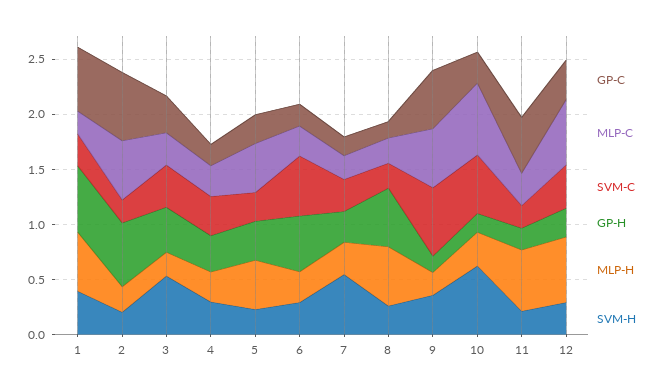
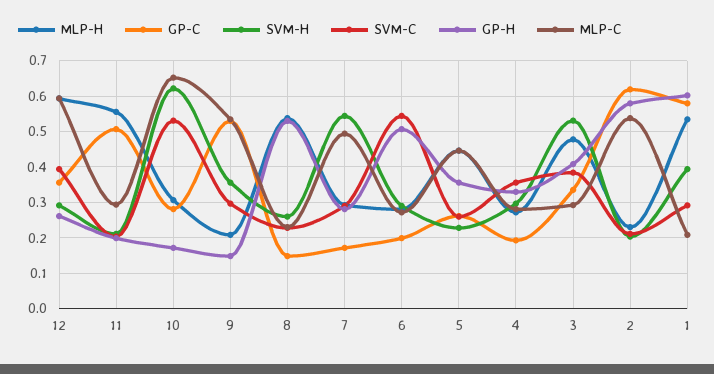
MLP-H, 3: 0.2 -> 0.48
MLP-C, 7: 0.2 -> 0.5
SVM-C, 9: 0.6 -> 0.3

